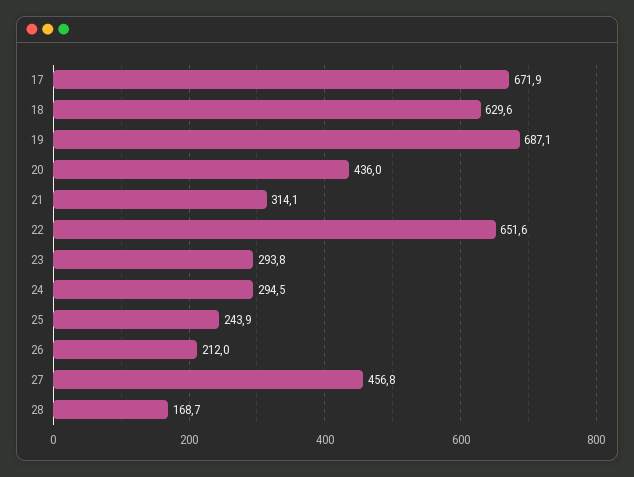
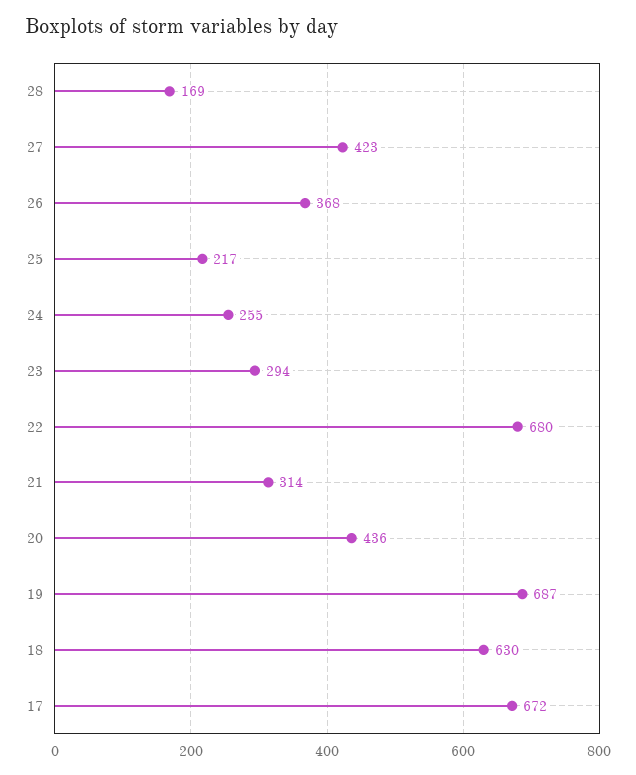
22: 651.6 -> 680
24: 294.5 -> 255
25: 243.9 -> 217
26: 212 -> 368
27: 456.8 -> 423

